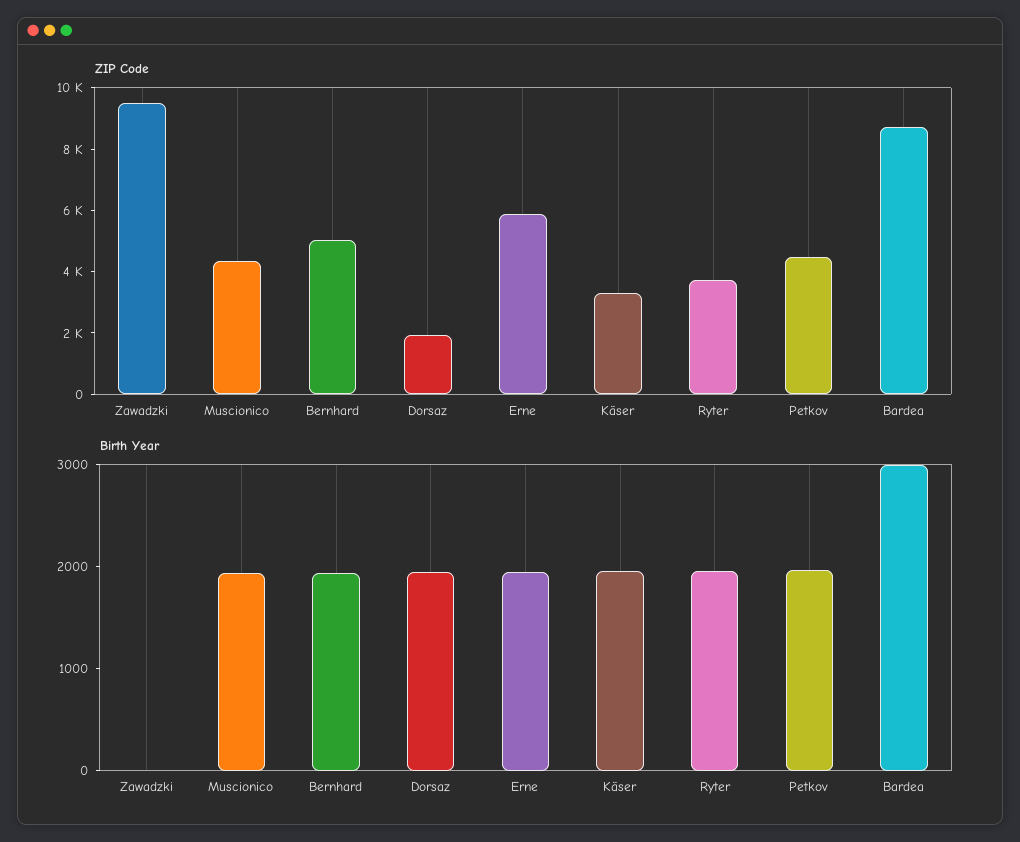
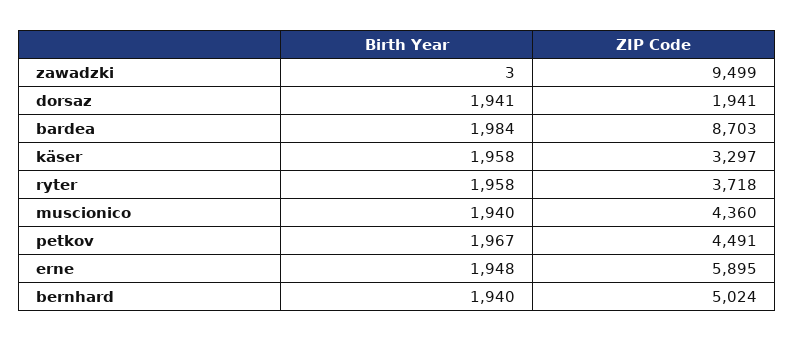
Birth Year, Bardea: 3000 -> 1984

